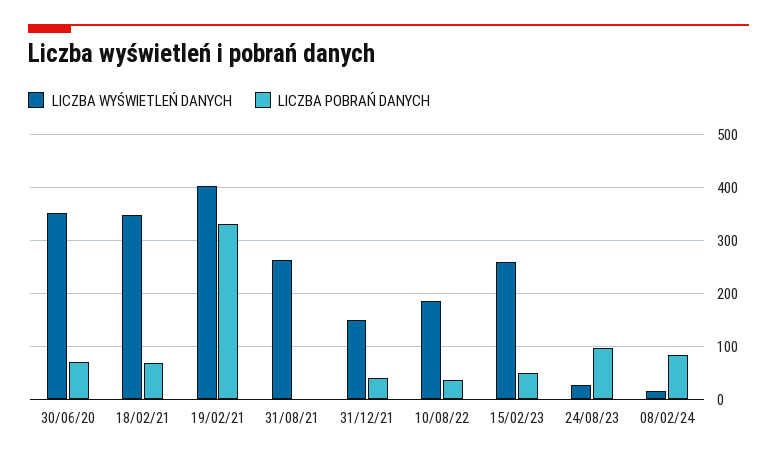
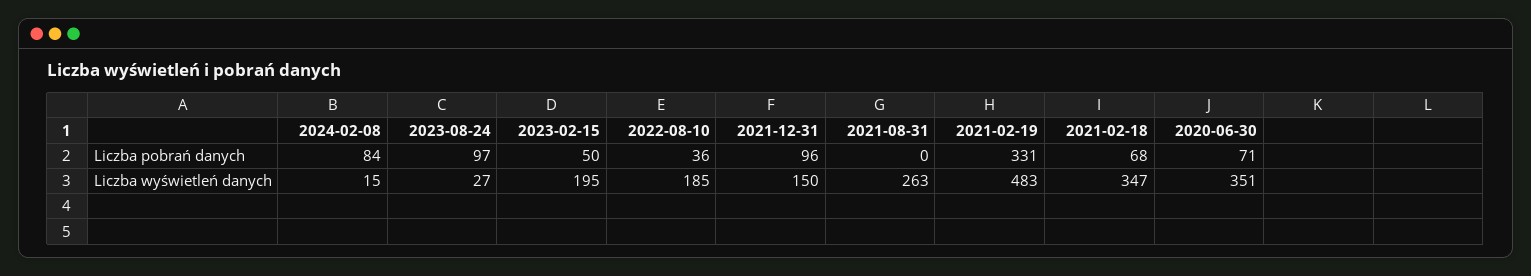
LICZBA WYŚWIETLEŃ DANYCH, 19/02/21: 400 -> 483
LICZBA POBRAŃ DANYCH, 31/12/21: 40 -> 96
LICZBA WYŚWIETLEŃ DANYCH, 15/02/23: 260 -> 195

